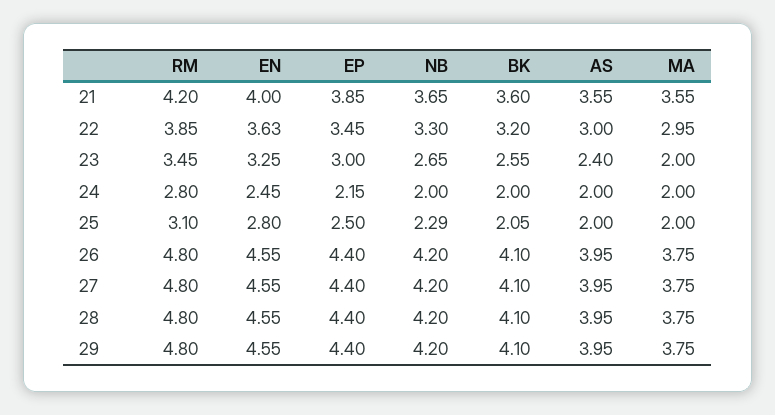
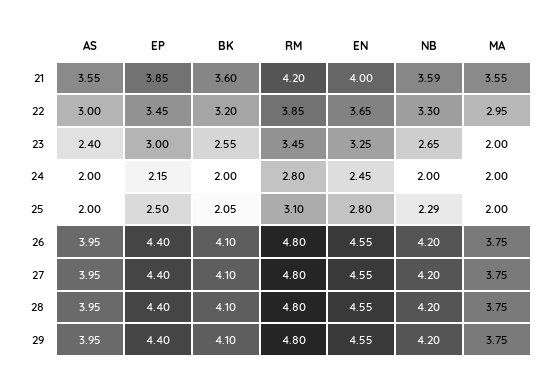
NB, 21: 3.65 -> 3.59
EN, 22: 3.63 -> 3.65

